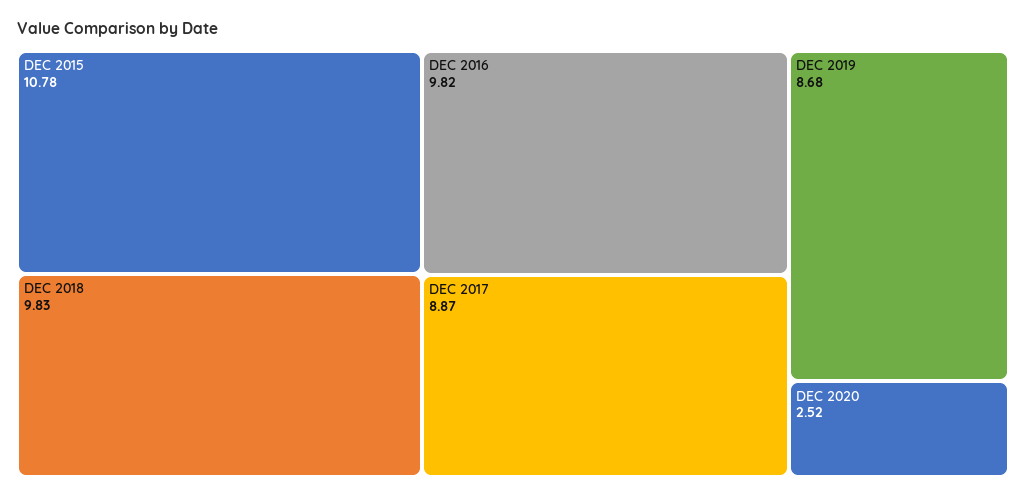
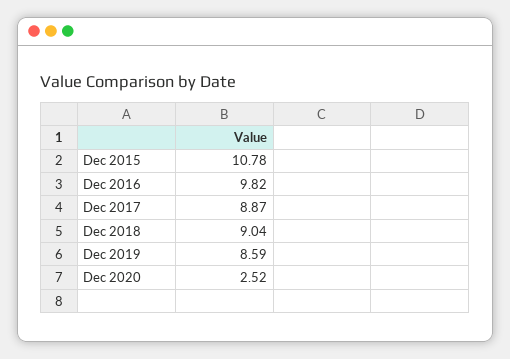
DEC 2018: 9.83 -> 9.04
DEC 2019: 8.68 -> 8.59

